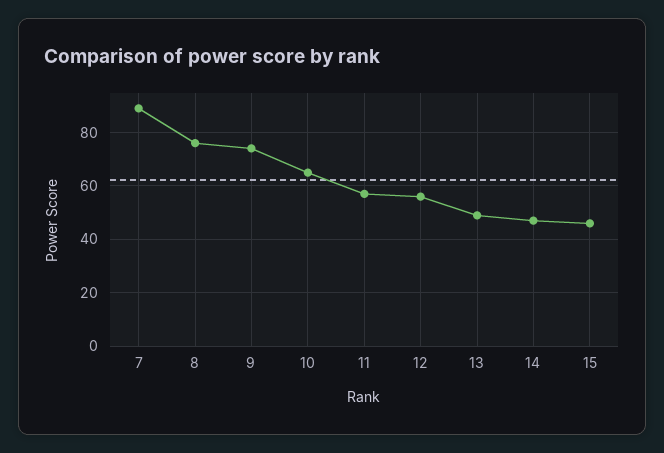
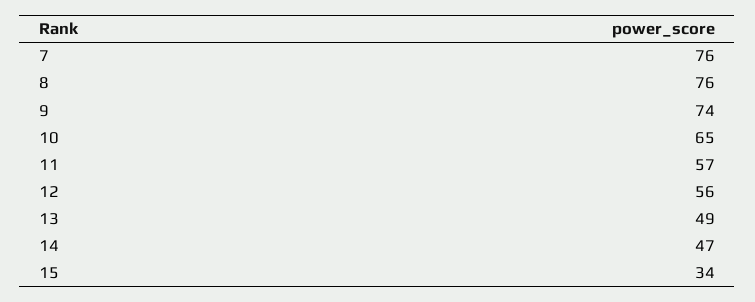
7: 90 -> 76
15: 45 -> 34

